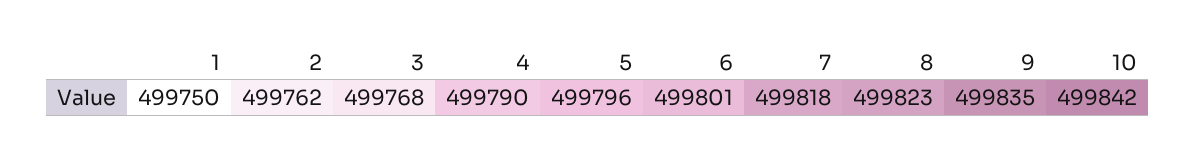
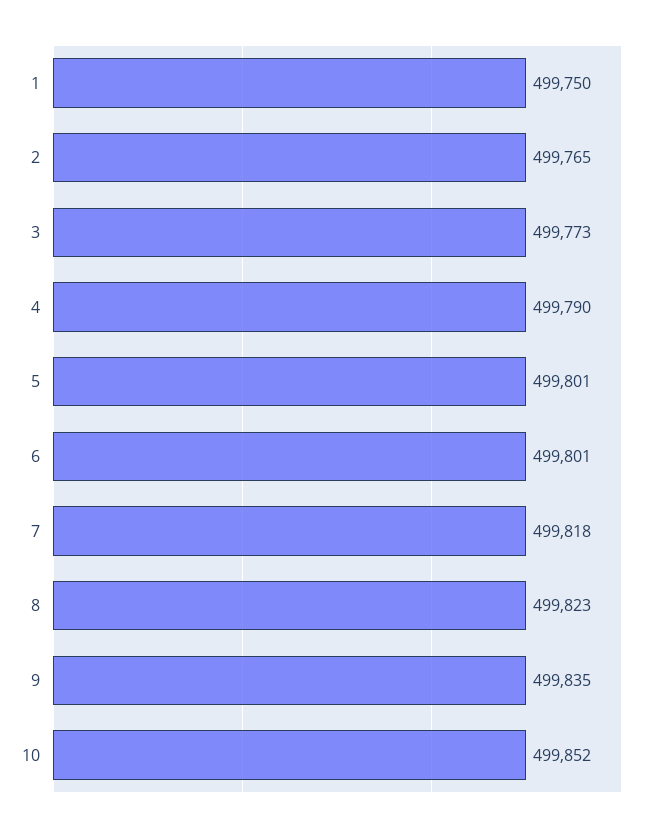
2: 499762 -> 499765
3: 499768 -> 499773
5: 499796 -> 499801
10: 499842 -> 499852

